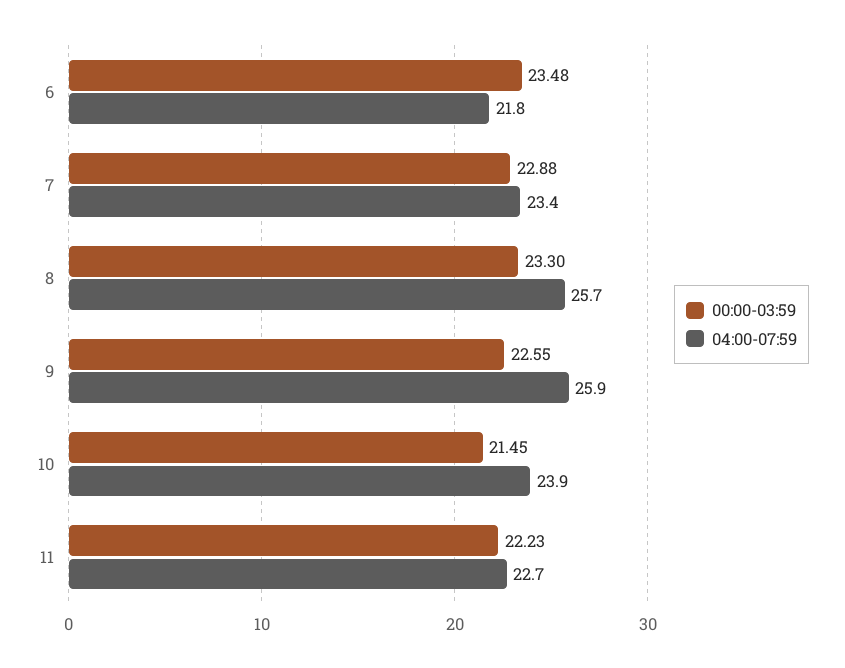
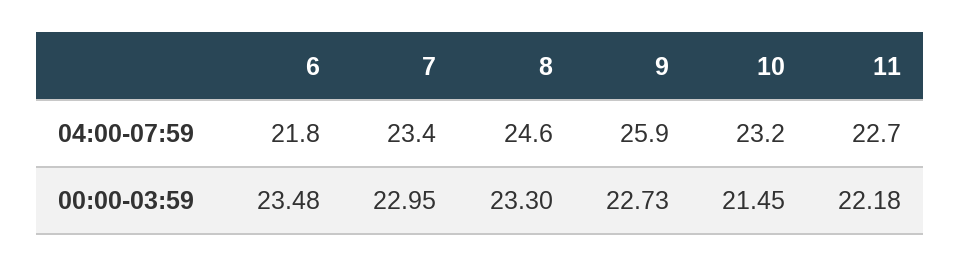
00:00-03:59, 7: 22.88 -> 22.95
04:00-07:59, 8: 25.7 -> 24.6
00:00-03:59, 9: 22.55 -> 22.73
04:00-07:59, 10: 23.9 -> 23.2
00:00-03:59, 11: 22.23 -> 22.18

